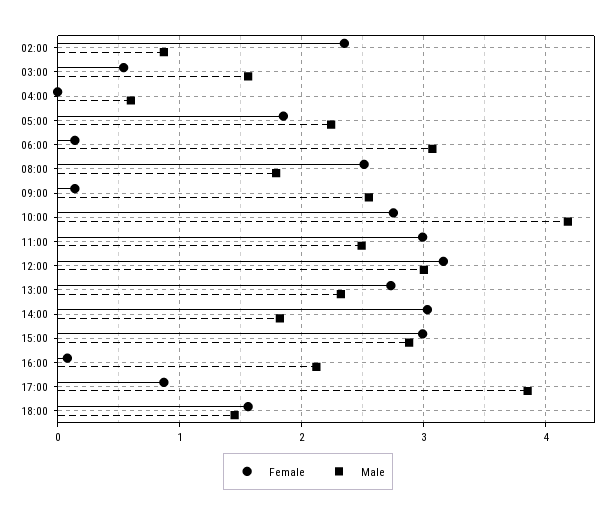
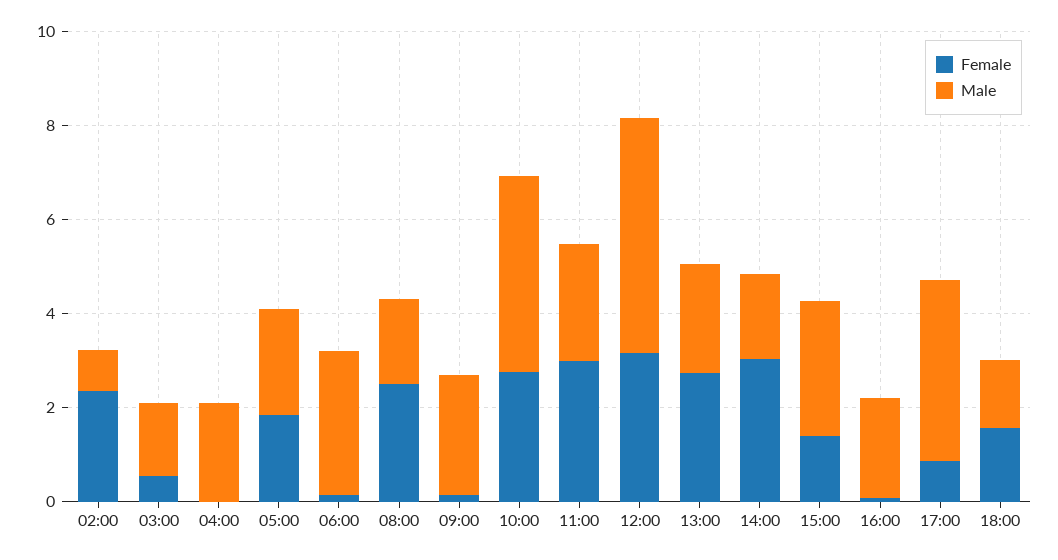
Male, 04:00: 0.6 -> 2
Male, 12:00: 3 -> 5
Female, 15:00: 3 -> 1.5

